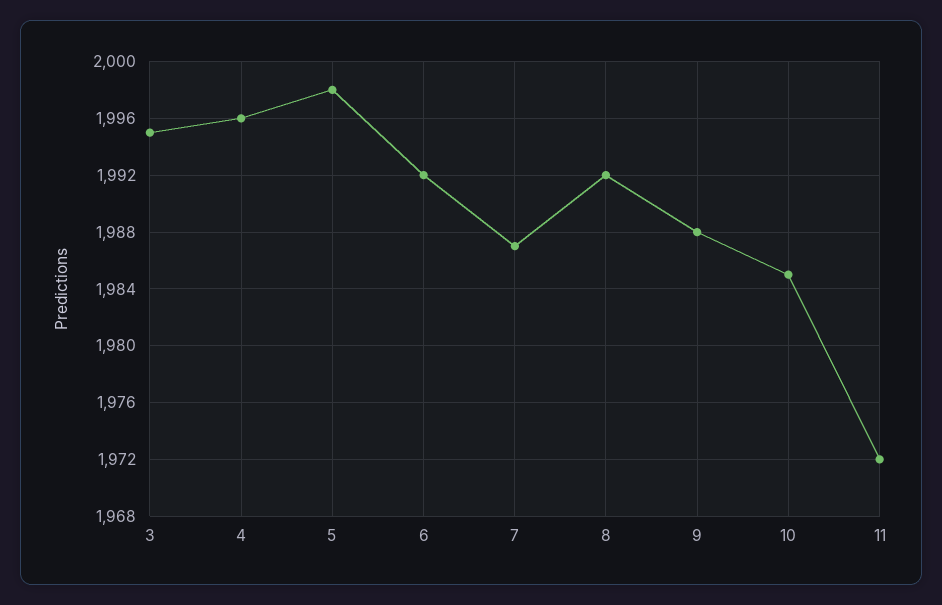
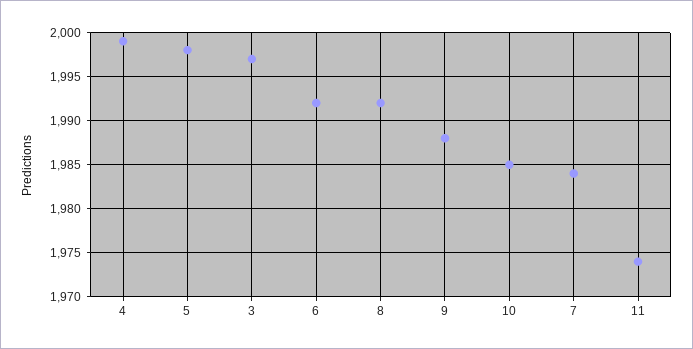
3: 1995 -> 1997
4: 1996 -> 1999
7: 1987 -> 1984
11: 1972 -> 1974

